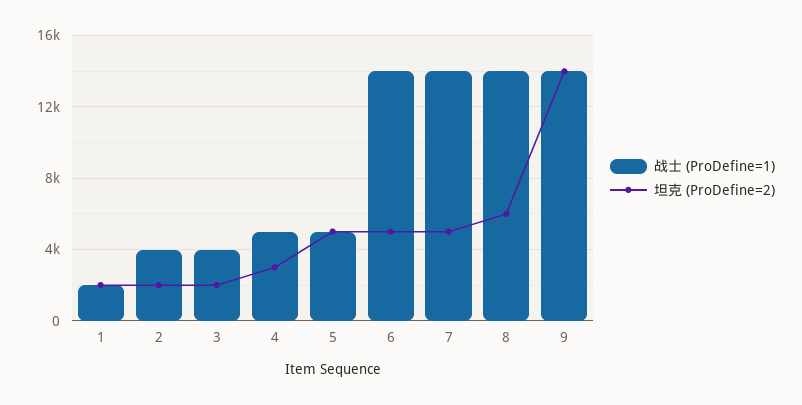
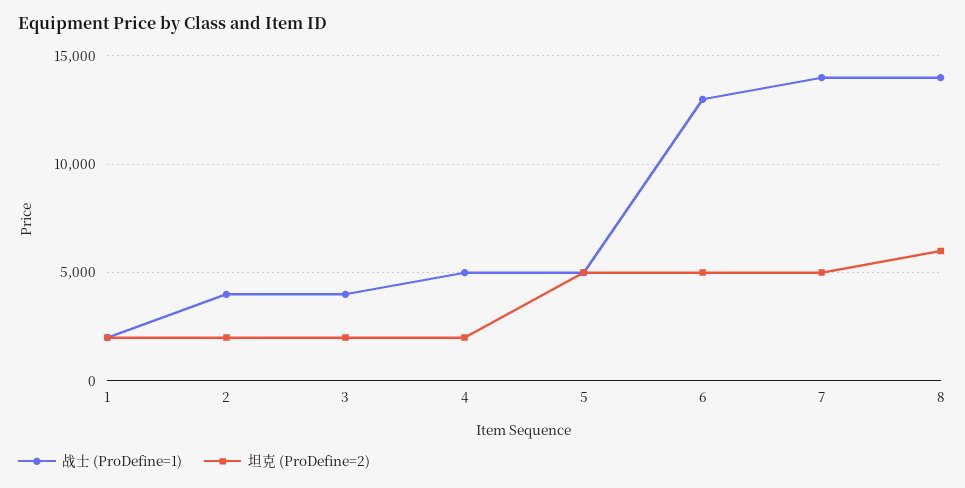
坦克 (ProDefine=2), 4: 3000 -> 2000
战士 (ProDefine=1), 6: 14000 -> 13000
战士 (ProDefine=1), 9: 14000 -> none
坦克 (ProDefine=2), 9: 14000 -> none

